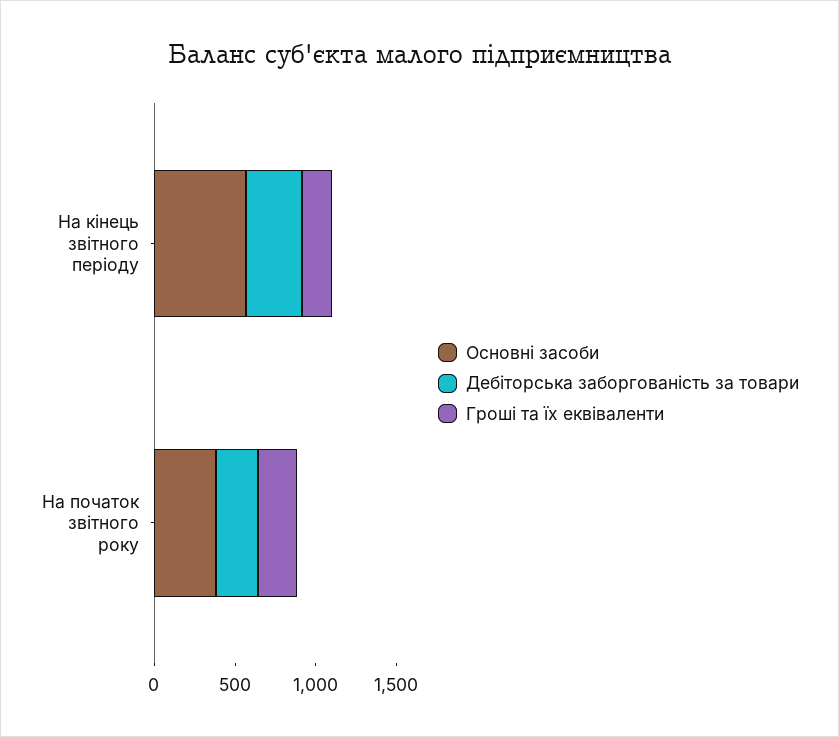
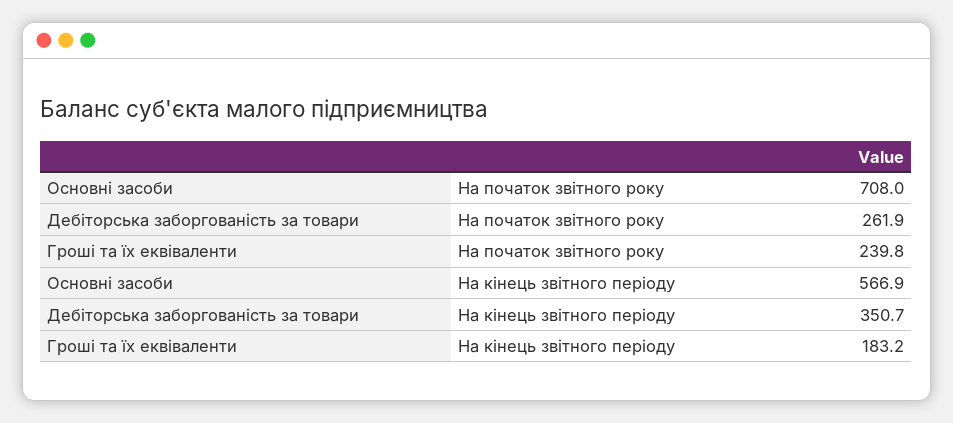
Основні засоби, На початок звітного року: 400 -> 708

